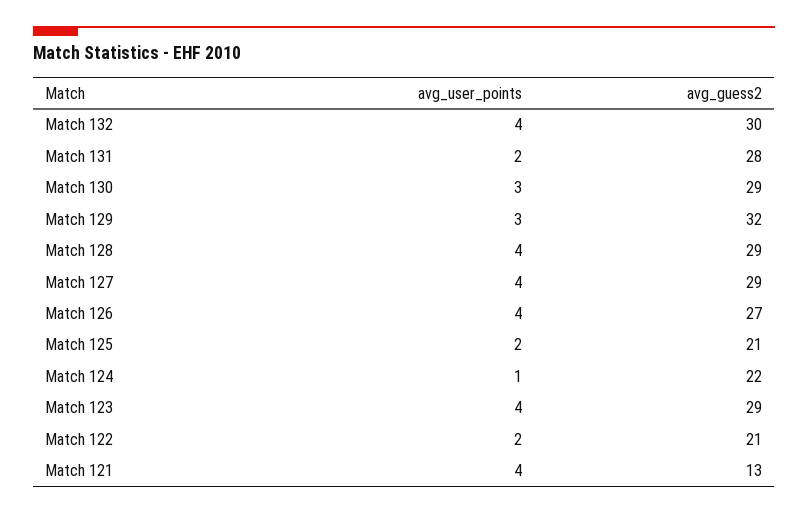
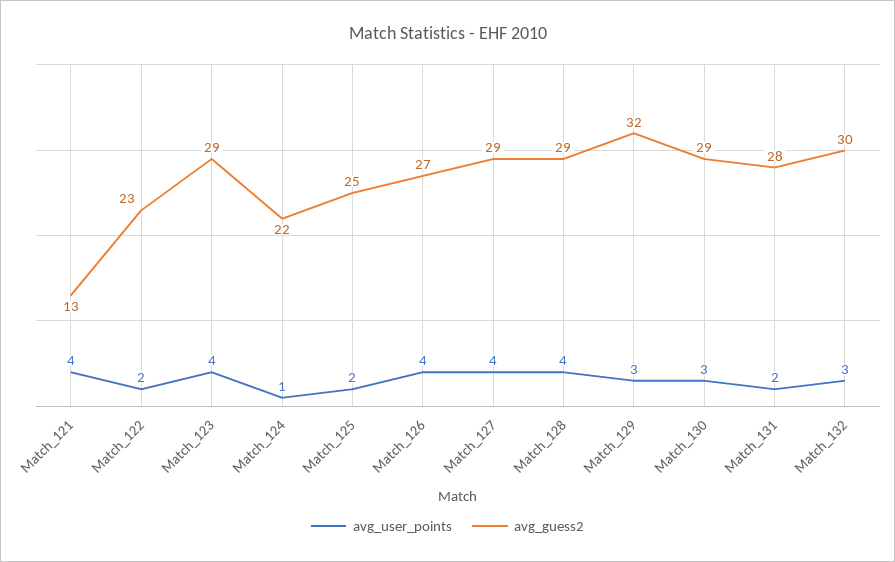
avg_user_points, Match 132: 4 -> 3
avg_guess2, Match 125: 21 -> 25
avg_guess2, Match 122: 21 -> 23

